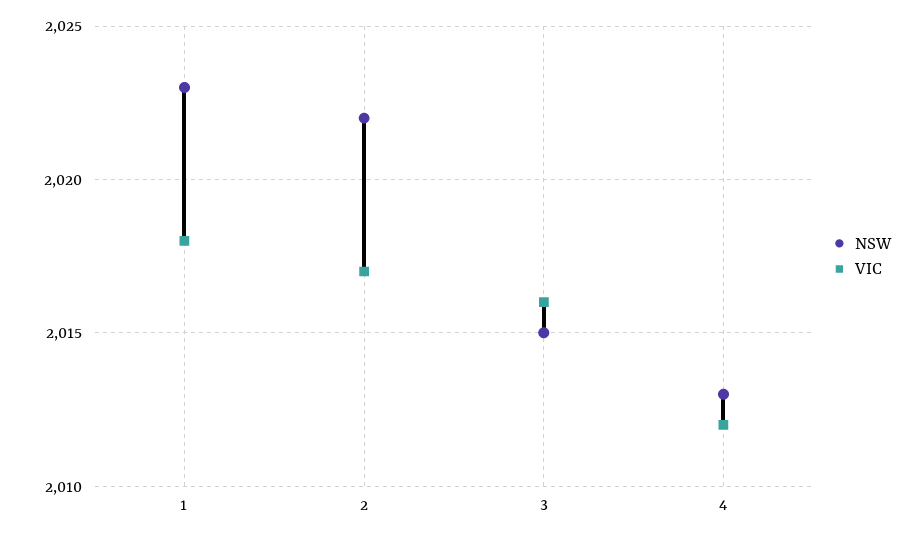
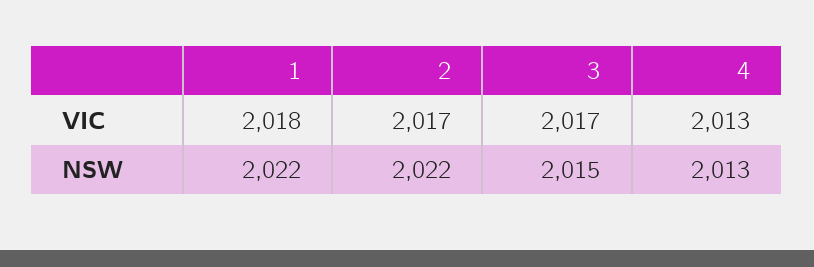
NSW, 1: 2023 -> 2022
VIC, 3: 2016 -> 2017
VIC, 4: 2012 -> 2013

